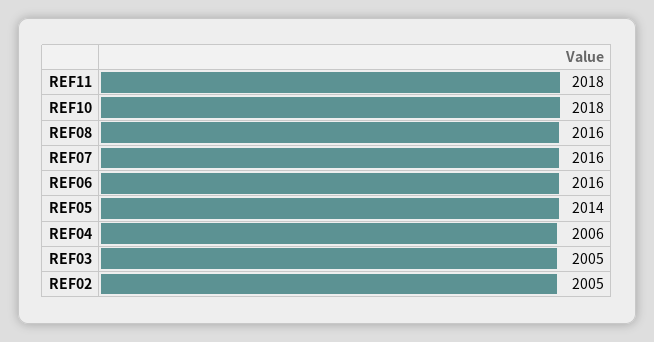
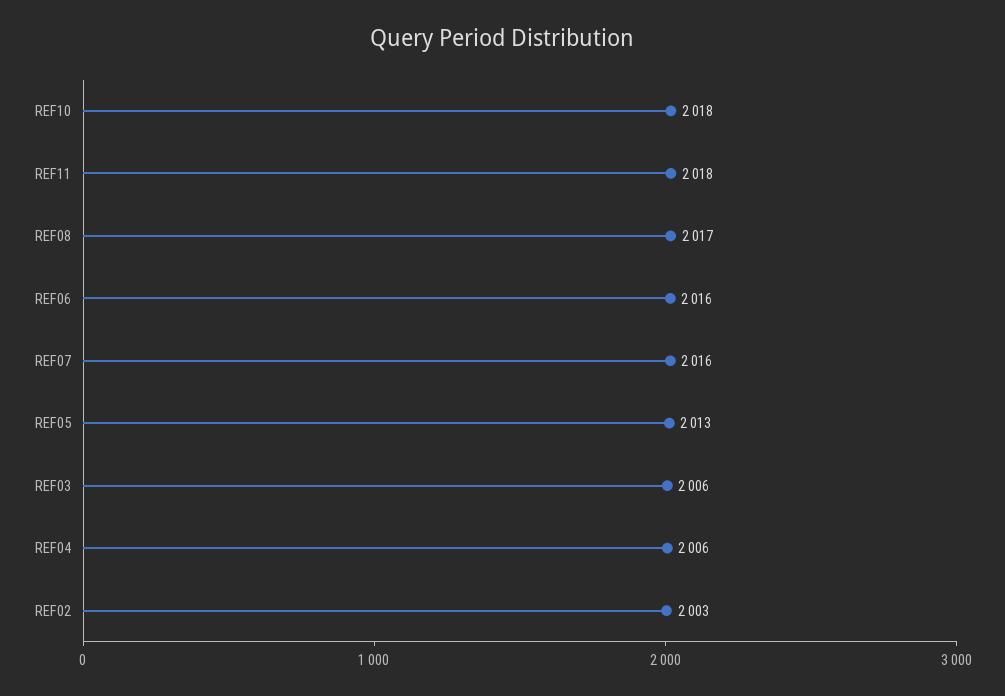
REF08: 2016 -> 2017
REF05: 2014 -> 2013
REF03: 2005 -> 2006
REF02: 2005 -> 2003

